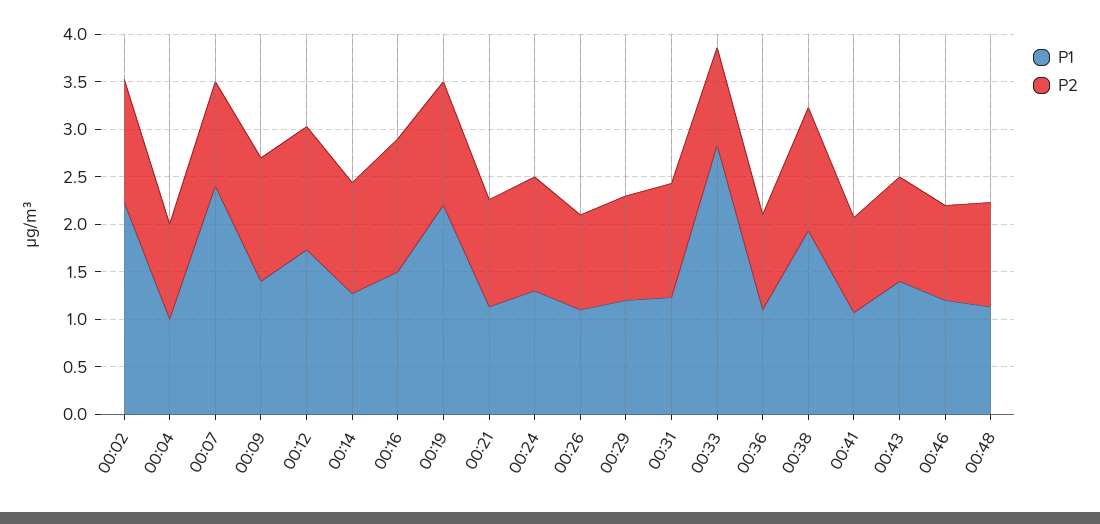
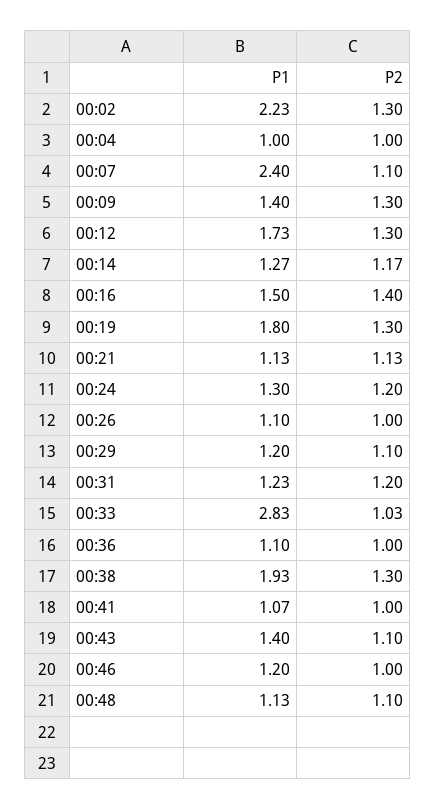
P1, 00:19: 2.2 -> 1.8

